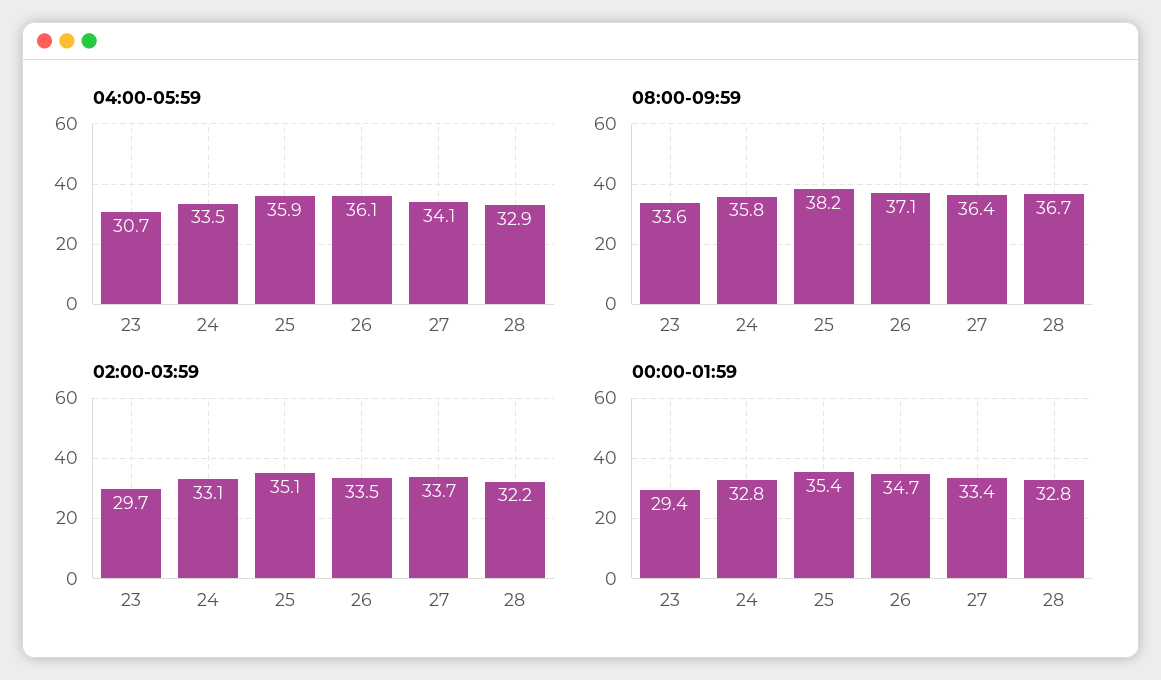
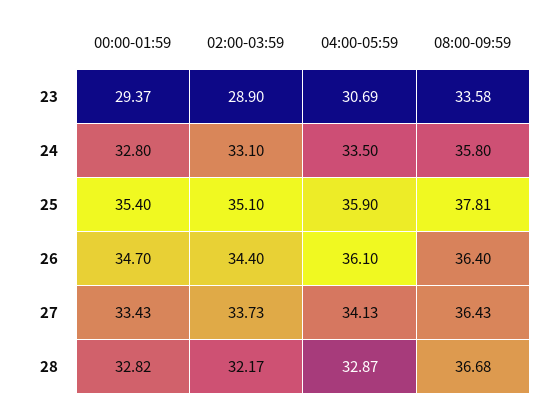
08:00-09:59, 25: 38.2 -> 37.81
08:00-09:59, 26: 37.1 -> 36.4
02:00-03:59, 23: 29.7 -> 28.9
02:00-03:59, 26: 33.5 -> 34.4

